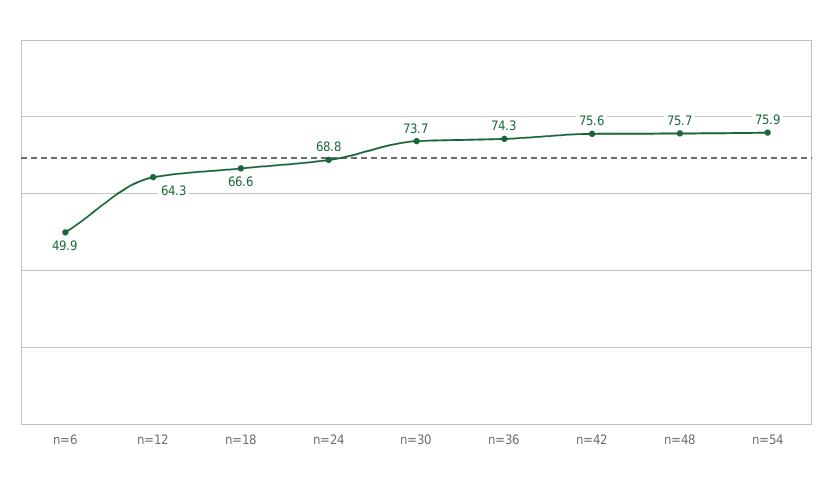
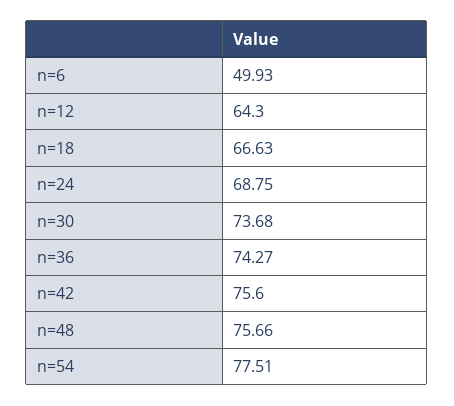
n=54: 75.9 -> 77.51

